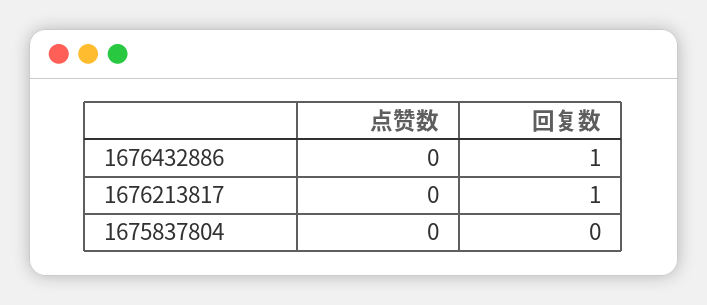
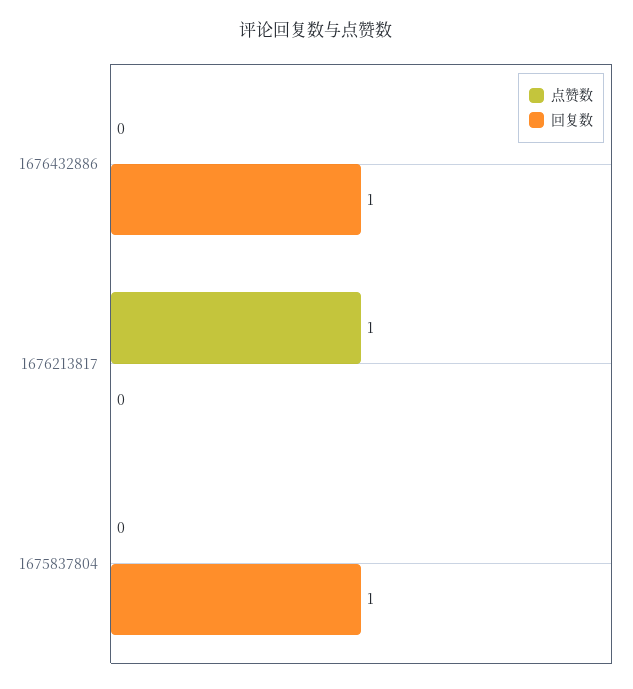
点赞数, 1676213817: 0 -> 1
回复数, 1676213817: 1 -> 0
回复数, 1675837804: 0 -> 1

